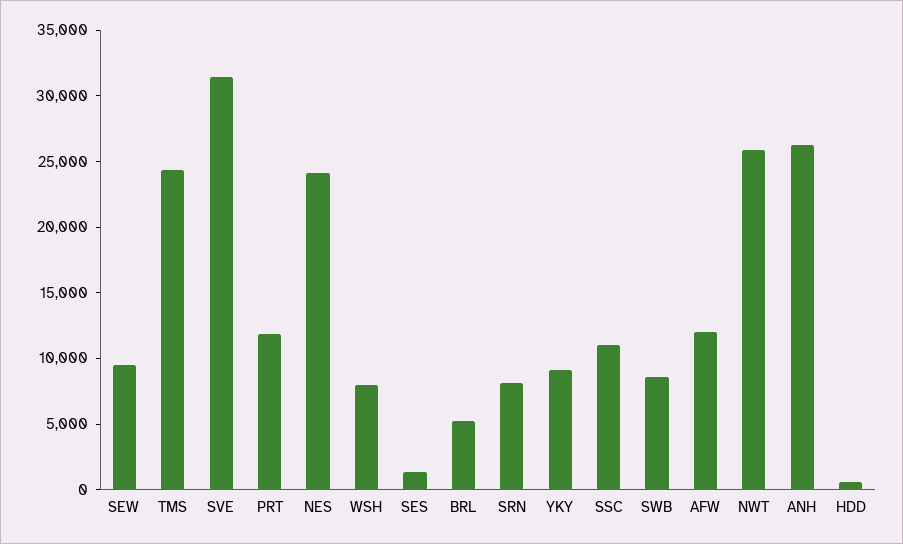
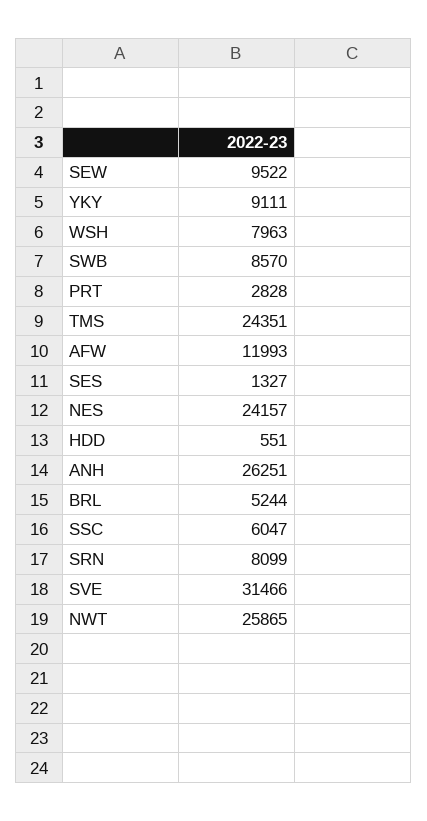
PRT: 12000 -> 2828
SSC: 11000 -> 6047

